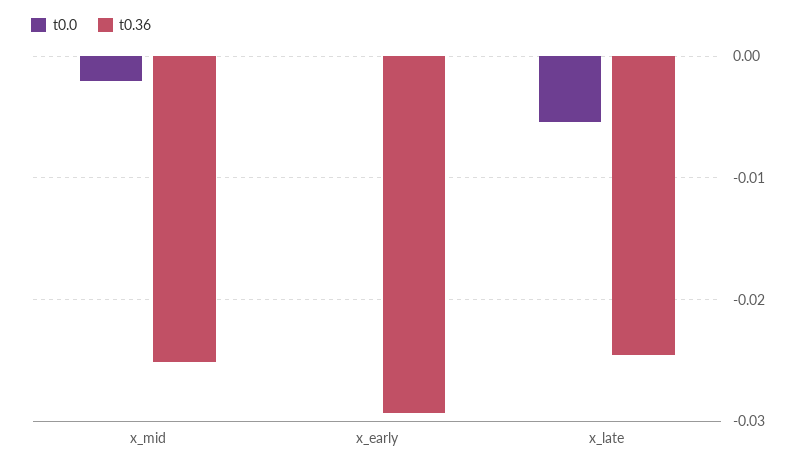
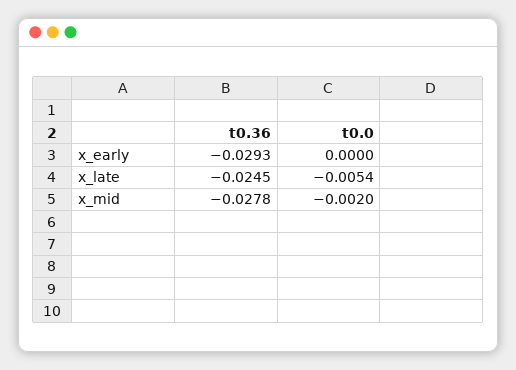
t0.36, x_mid: -0.025 -> -0.0278

